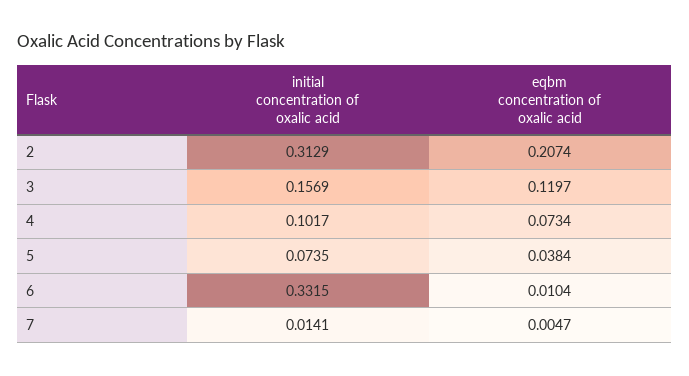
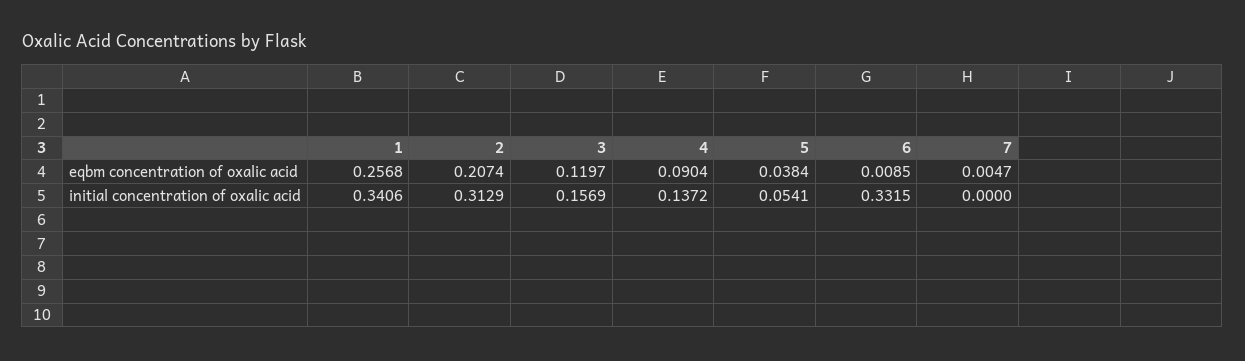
initial concentration of oxalic acid, 4: 0.1017 -> 0.1372
eqbm concentration of oxalic acid, 4: 0.0734 -> 0.0904
initial concentration of oxalic acid, 5: 0.0735 -> 0.0541
eqbm concentration of oxalic acid, 6: 0.0104 -> 0.0085
initial concentration of oxalic acid, 7: 0.0141 -> 0
eqbm concentration of oxalic acid, 1: none -> 0.2568
initial concentration of oxalic acid, 1: none -> 0.3406

